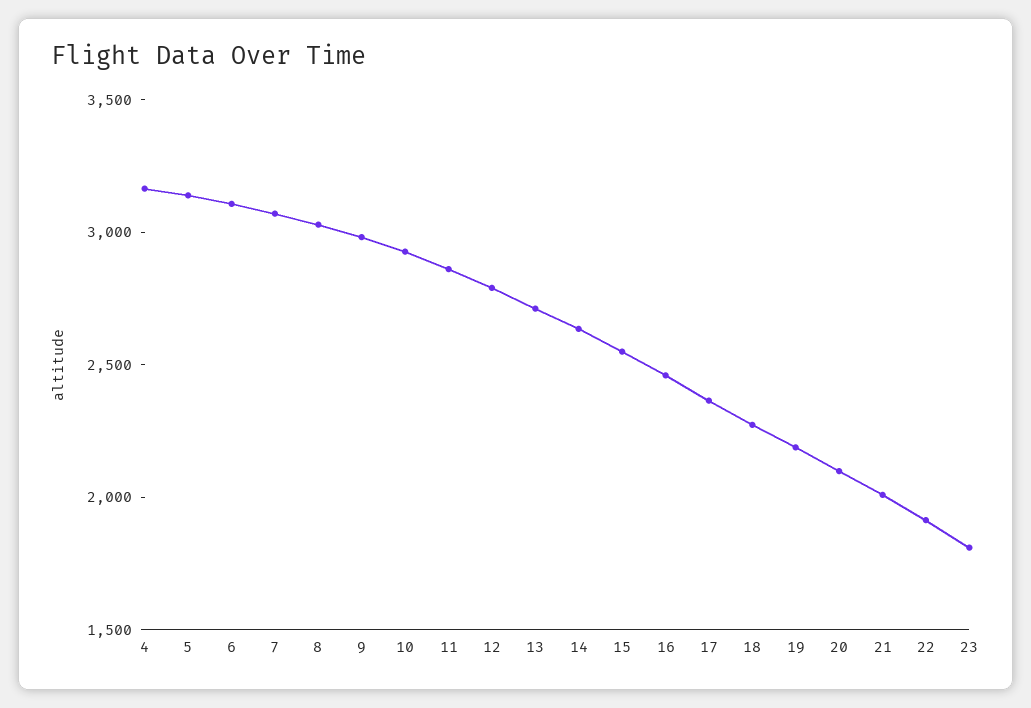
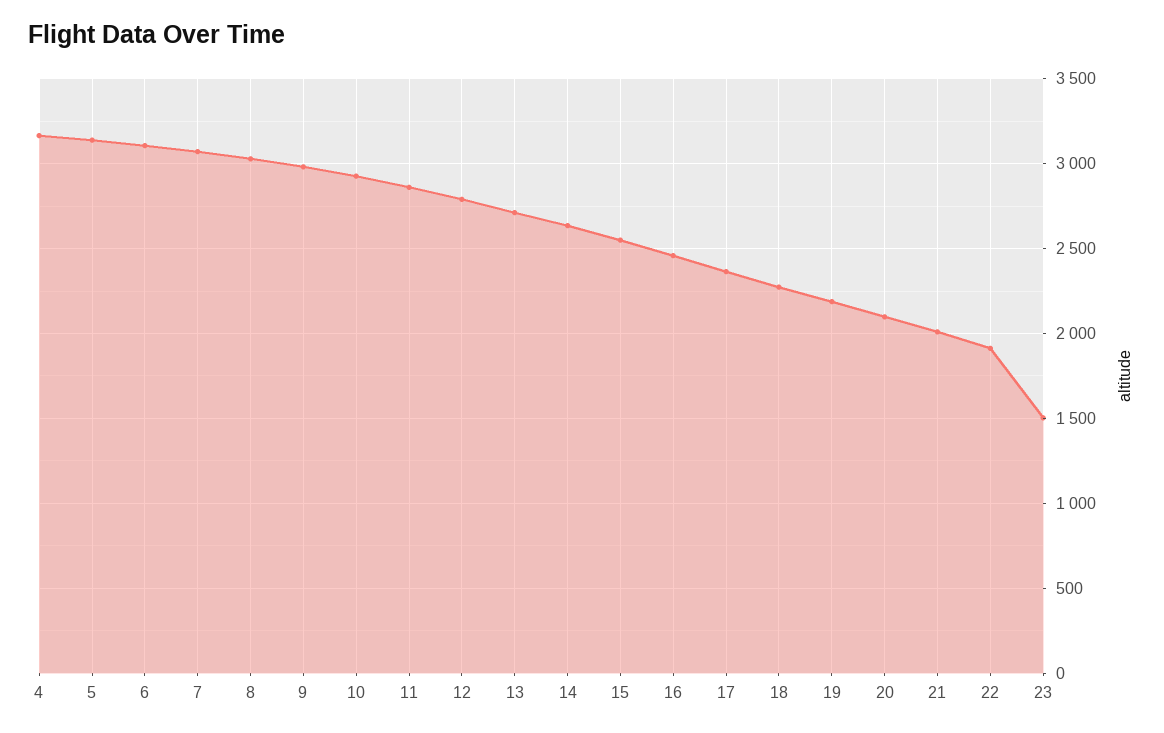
23: 1800 -> 1500

